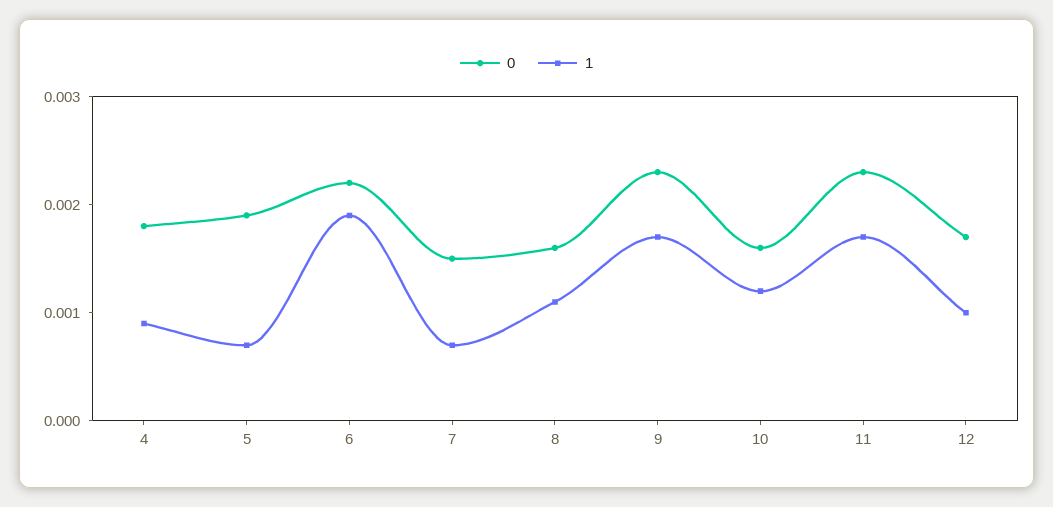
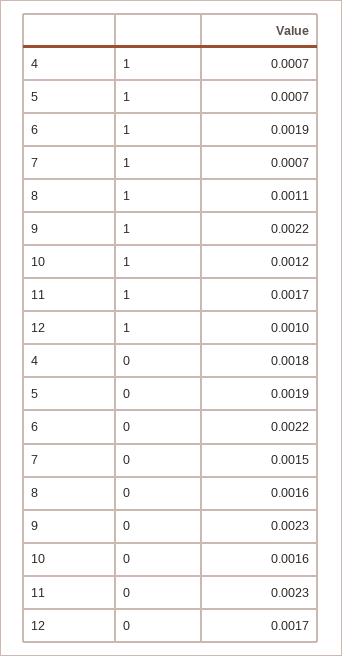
1, 4: 0.0009 -> 0.0007
1, 9: 0.0017 -> 0.0022

